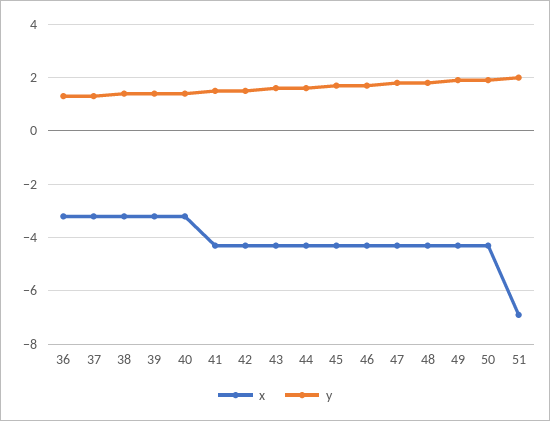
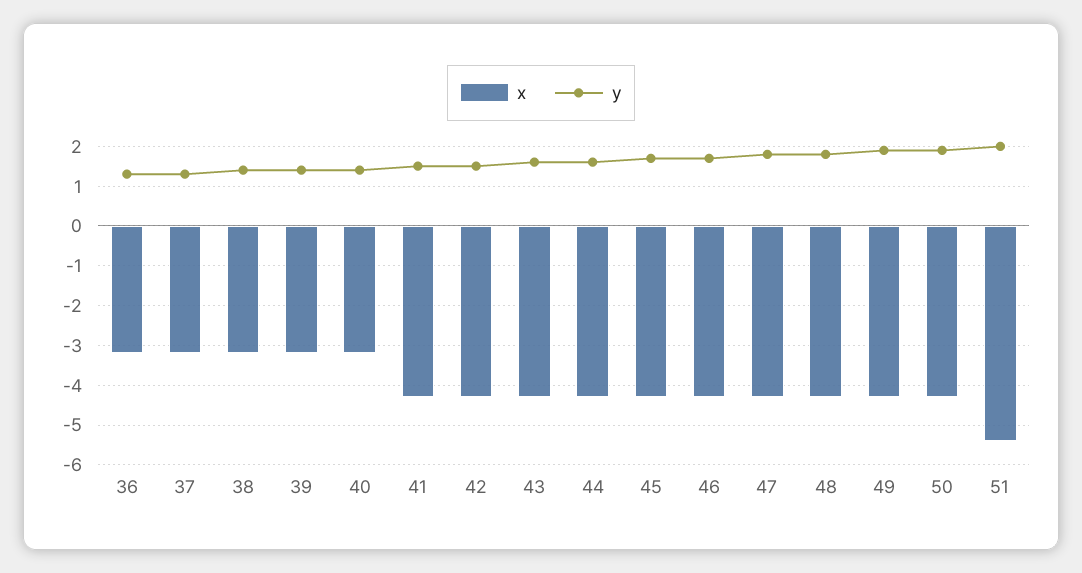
x, 51: -7 -> -5.5

